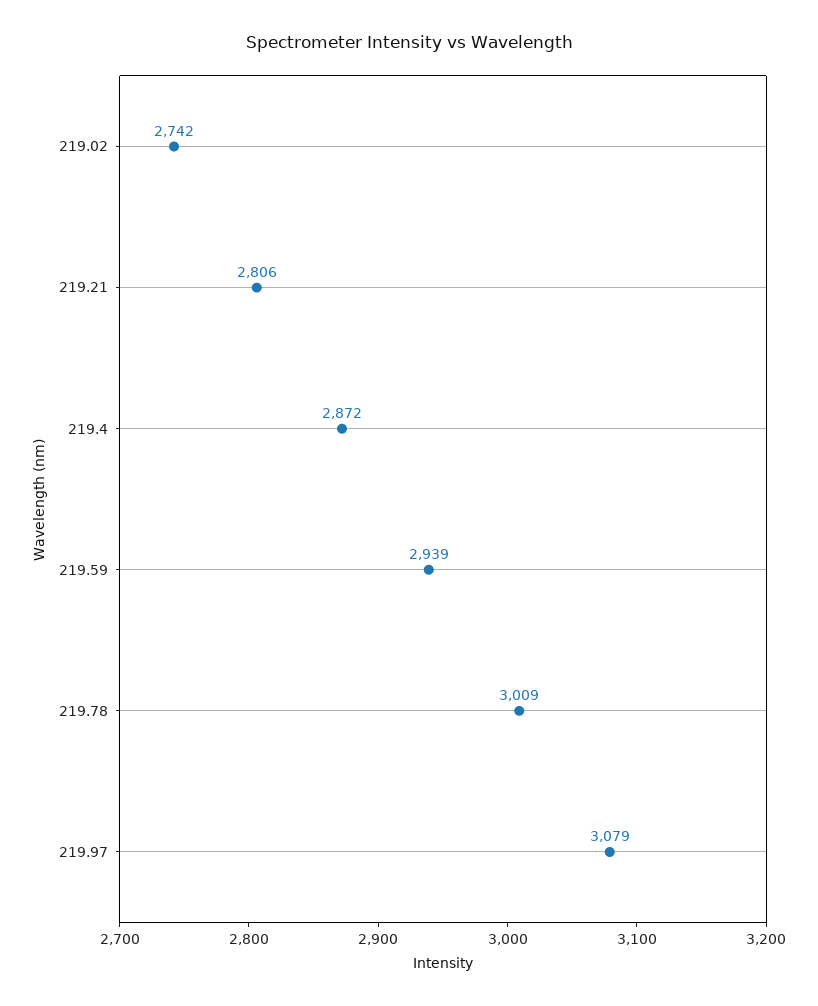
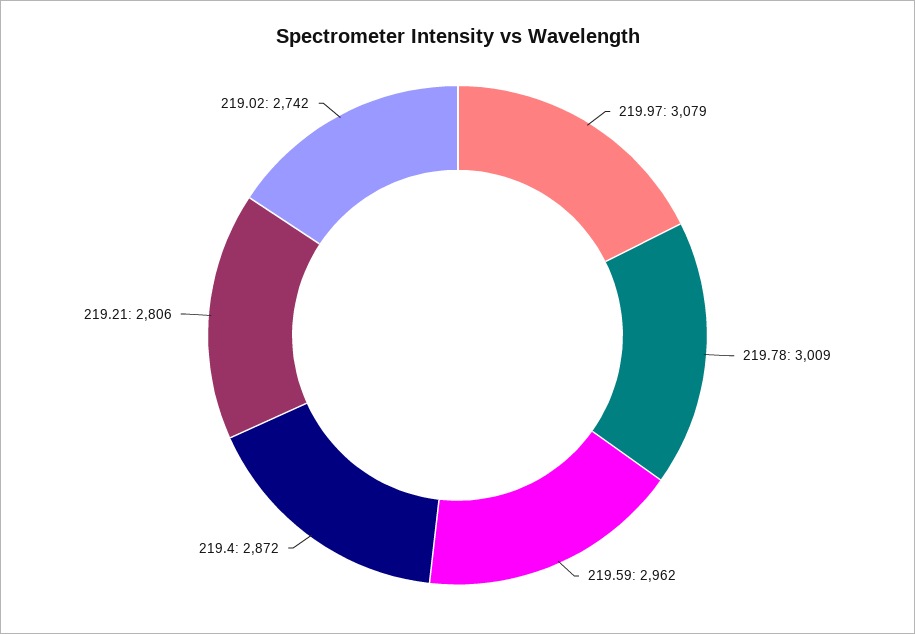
219.59: 2939 -> 2962

